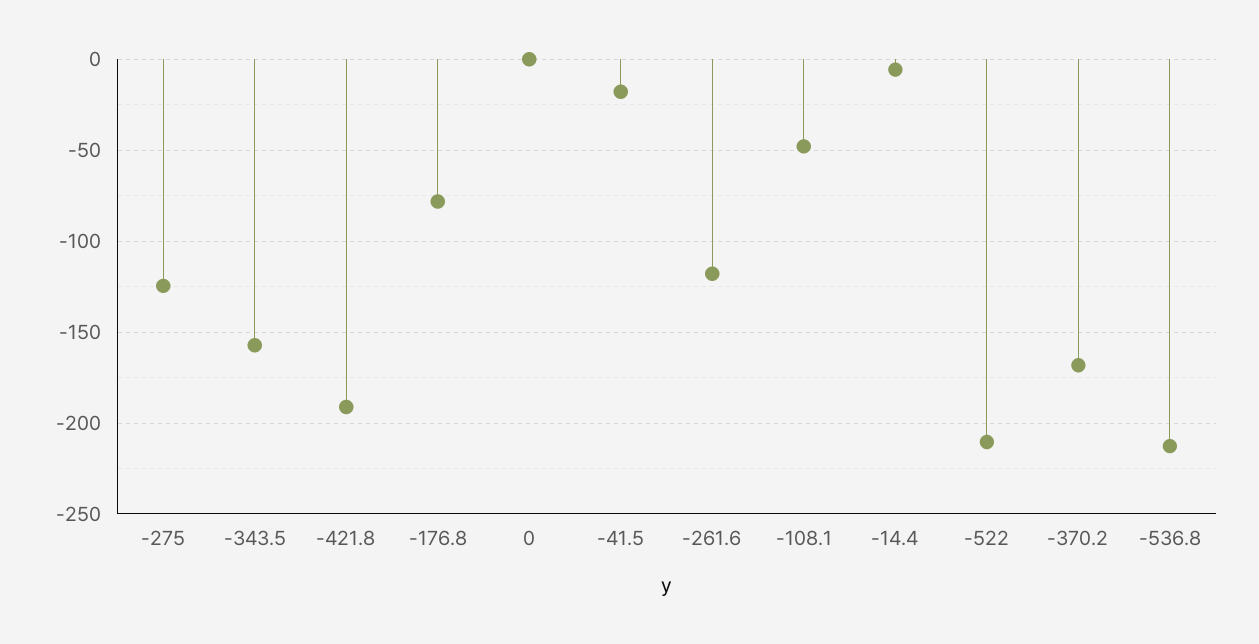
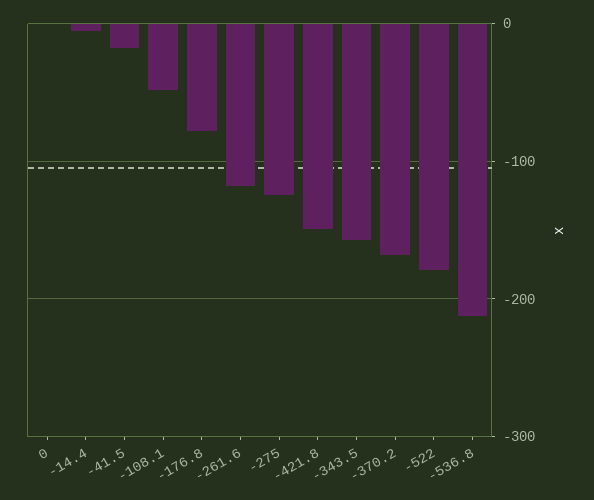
-421.8: -190 -> -150
-522: -210 -> -180

